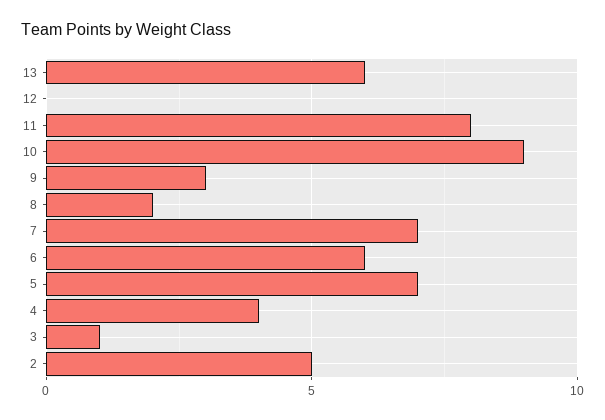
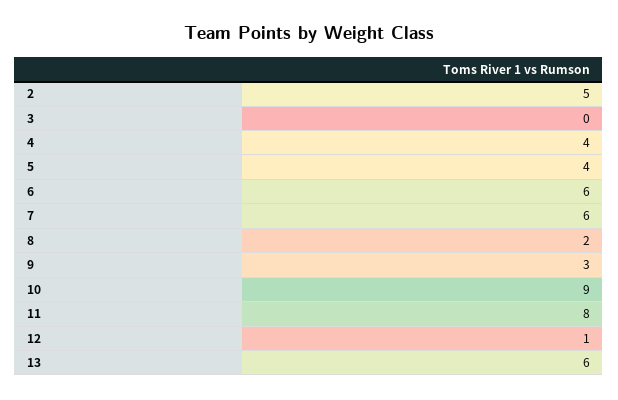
12: 0 -> 1
7: 7 -> 6
5: 7 -> 4
3: 1 -> 0

